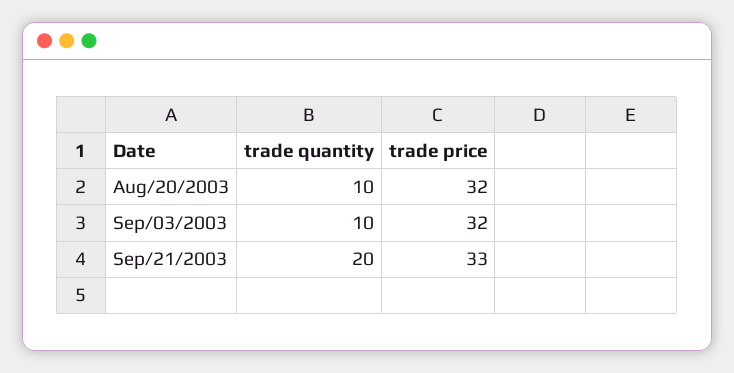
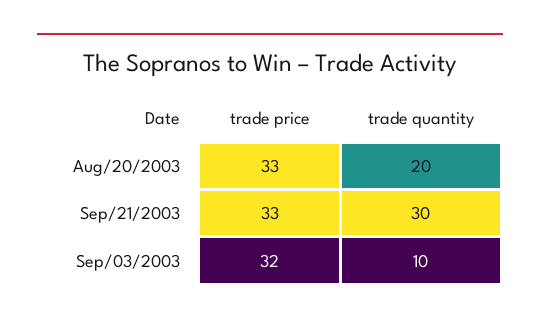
trade quantity, Aug/20/2003: 10 -> 20
trade price, Aug/20/2003: 32 -> 33
trade quantity, Sep/21/2003: 20 -> 30

